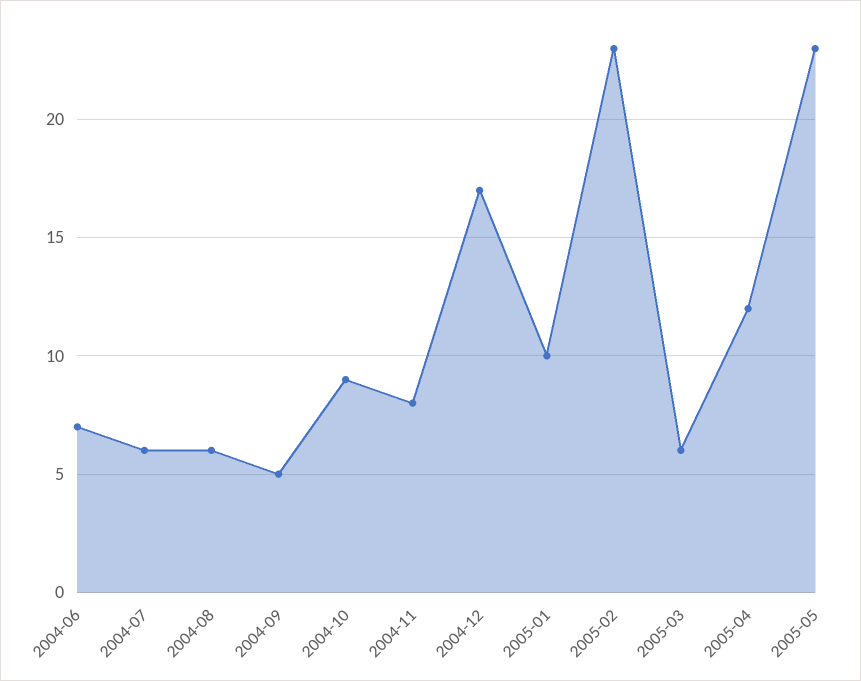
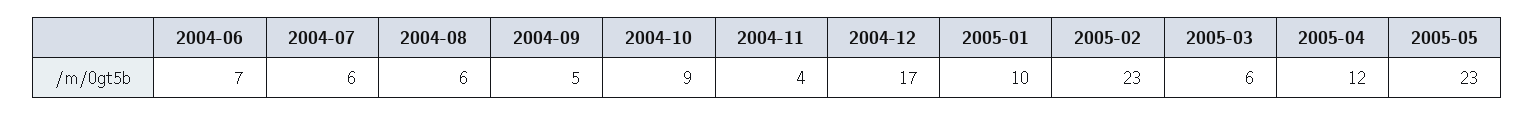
2004-11: 8 -> 4

